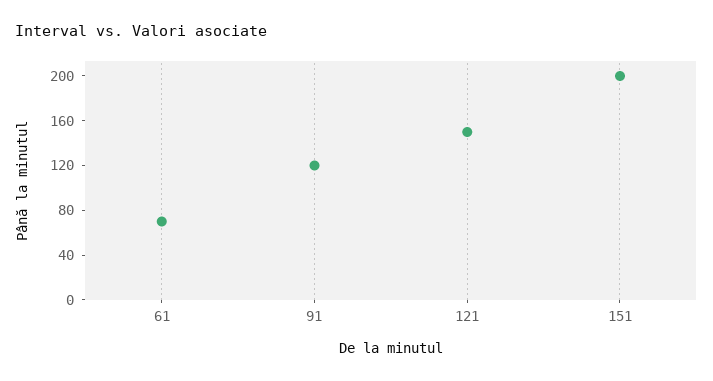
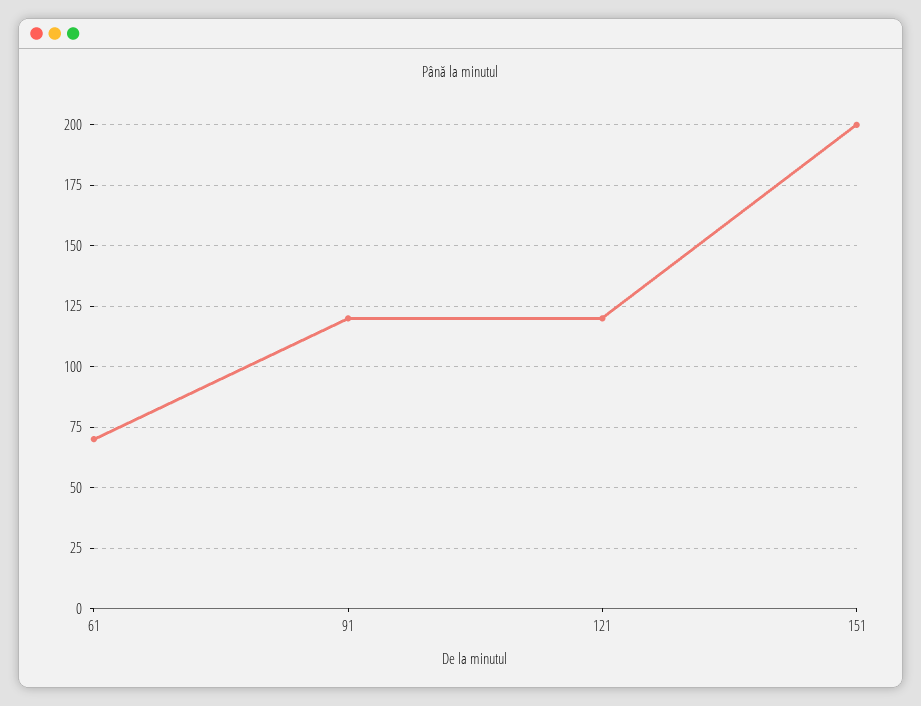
121: 150 -> 120

